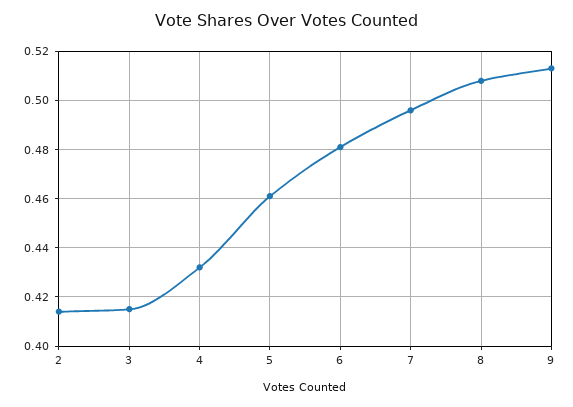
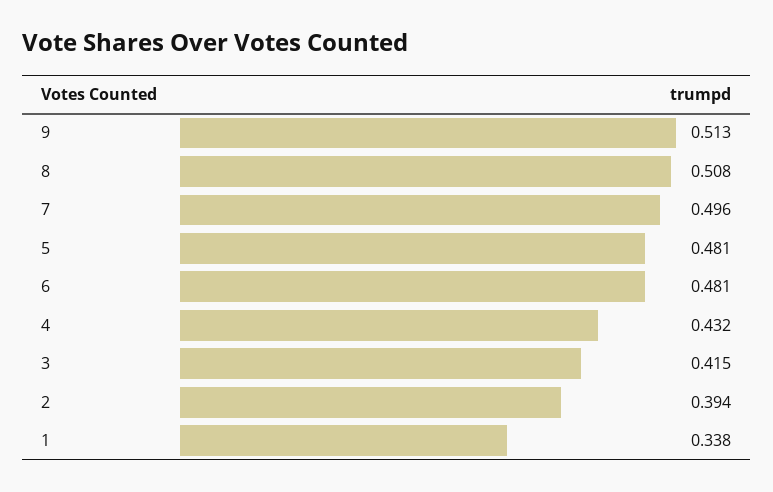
2: 0.415 -> 0.394
5: 0.46 -> 0.481
1: none -> 0.338

